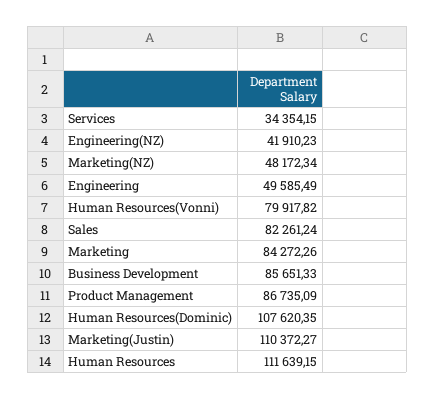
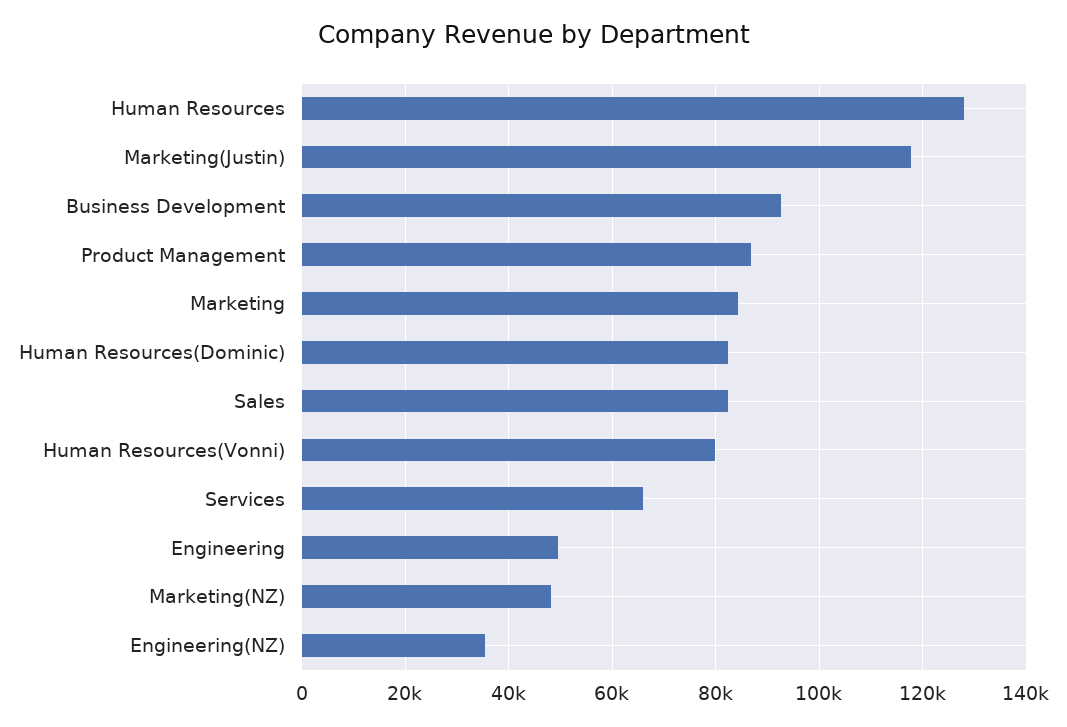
Services: 34354.15 -> 66000
Engineering(NZ): 41910.23 -> 36000
Business Development: 85651.33 -> 92000
Human Resources(Dominic): 107620.35 -> 82000
Marketing(Justin): 110372.27 -> 118000
Human Resources: 111639.15 -> 128000

